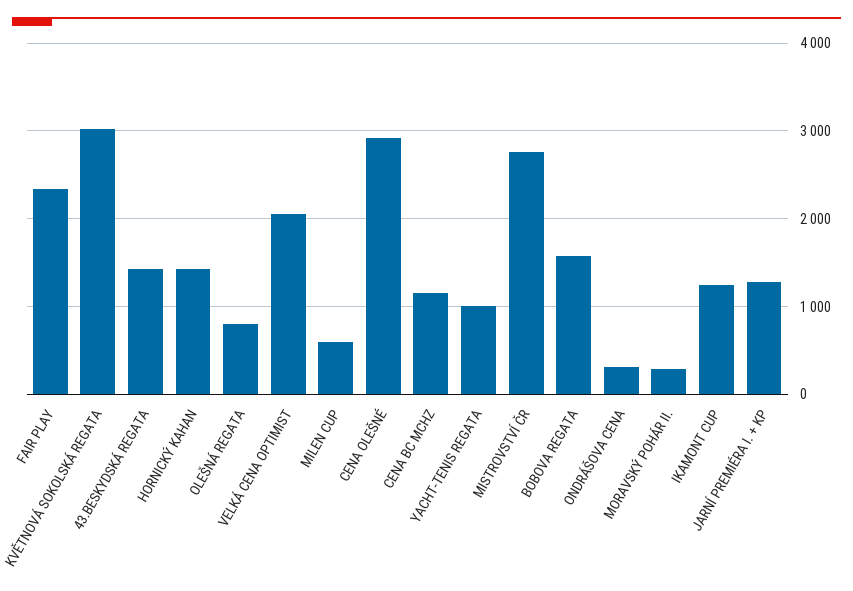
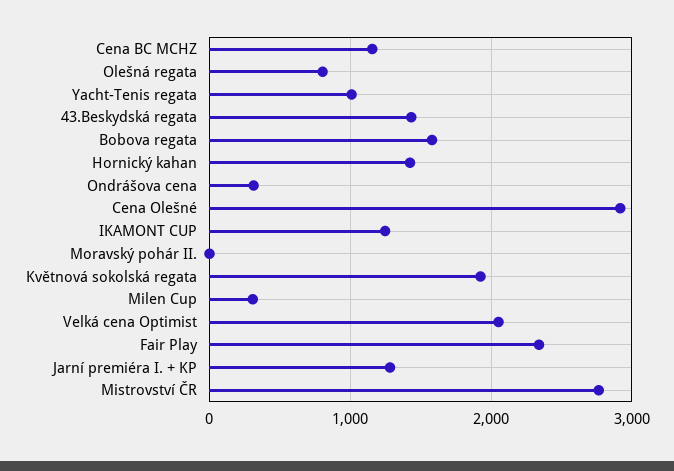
KVĚTNOVÁ SOKOLSKÁ REGATA: 3000 -> 1900
MILEN CUP: 600 -> 300
MORAVSKÝ POHÁR II.: 300 -> 0

